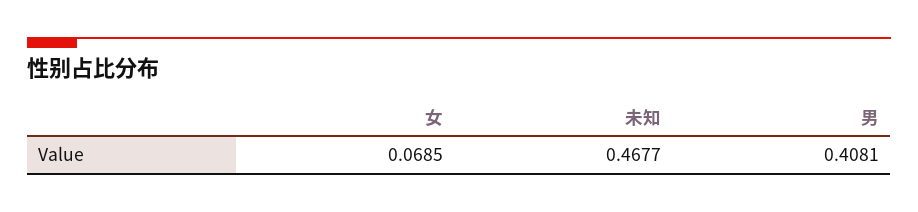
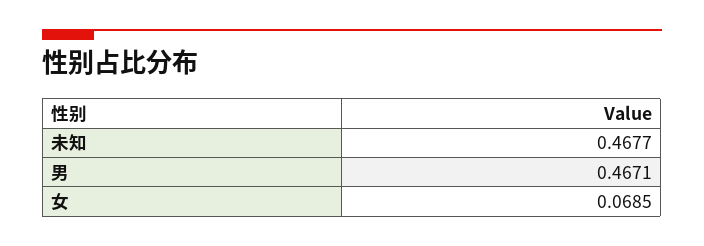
男: 0.4081 -> 0.4671

